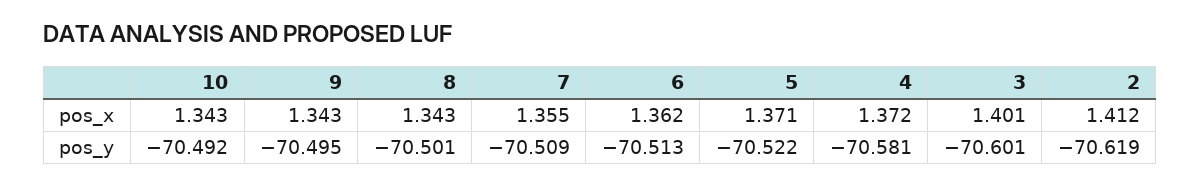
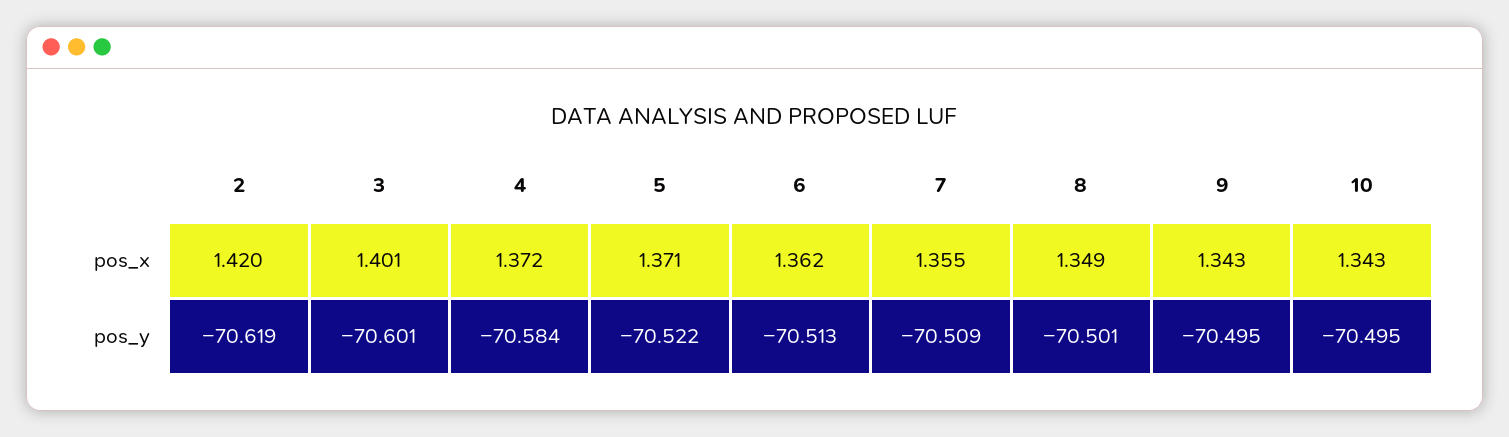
8, pos_x: 1.343 -> 1.349
2, pos_x: 1.412 -> 1.42
10, pos_y: -70.492 -> -70.495
4, pos_y: -70.581 -> -70.584

